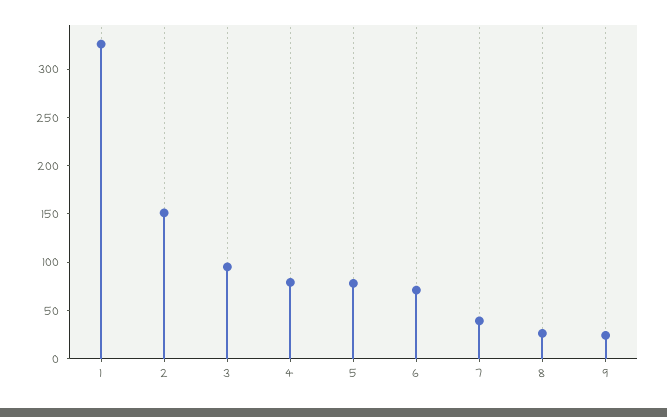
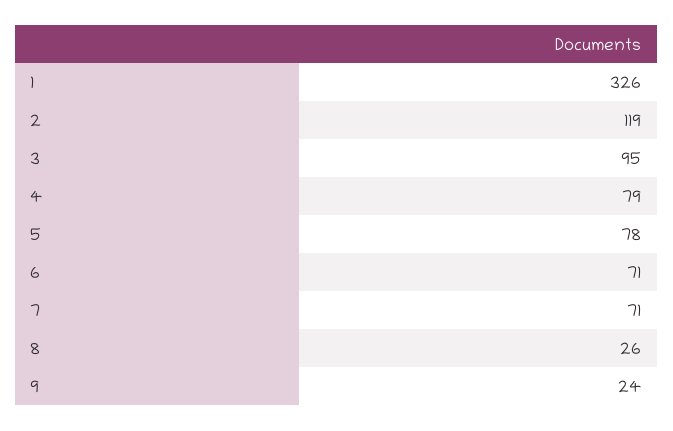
2: 150 -> 119
7: 40 -> 71

